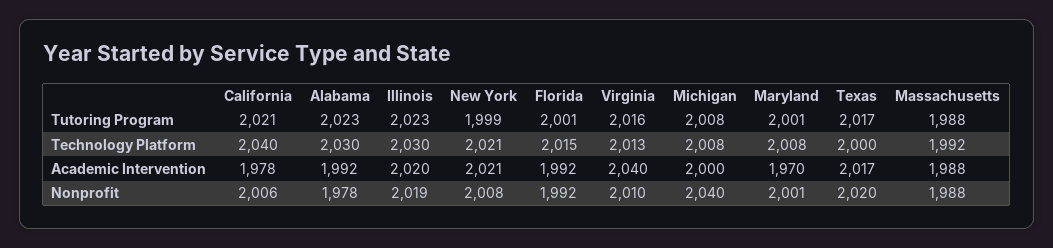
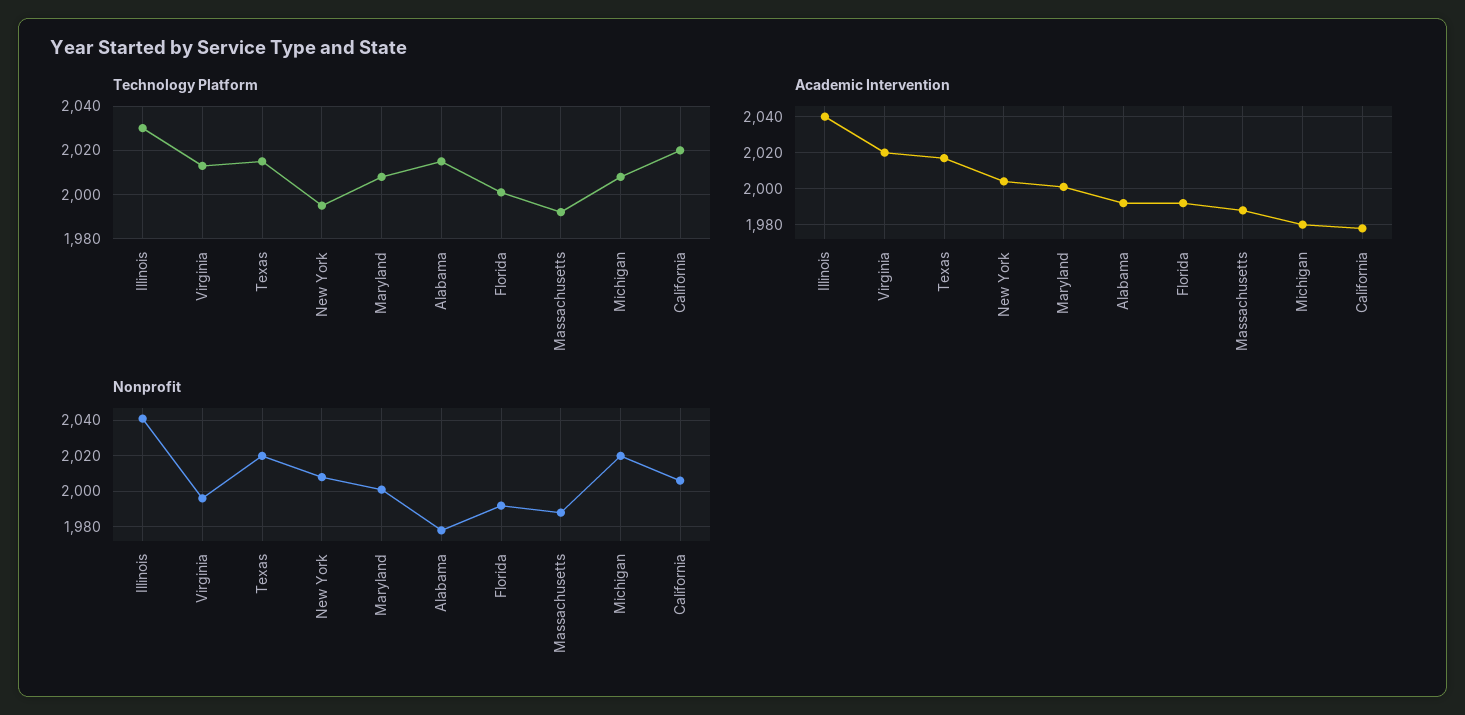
Tutoring Program, California: 2021 -> none
Tutoring Program, Alabama: 2023 -> none
Tutoring Program, Illinois: 2023 -> none
Tutoring Program, New York: 1999 -> none
Tutoring Program, Florida: 2001 -> none
Tutoring Program, Virginia: 2016 -> none
Tutoring Program, Michigan: 2008 -> none
Tutoring Program, Maryland: 2001 -> none
Tutoring Program, Texas: 2017 -> none
Tutoring Program, Massachusetts: 1988 -> none
Technology Platform, California: 2040 -> 2020
Technology Platform, Alabama: 2030 -> 2015
Technology Platform, New York: 2021 -> 1995
Technology Platform, Florida: 2015 -> 2000
Technology Platform, Texas: 2000 -> 2015
Academic Intervention, Illinois: 2020 -> 2040
Academic Intervention, New York: 2021 -> 2005
Academic Intervention, Virginia: 2040 -> 2020
Academic Intervention, Michigan: 2000 -> 1980
Academic Intervention, Maryland: 1970 -> 2000
Nonprofit, Illinois: 2019 -> 2040
Nonprofit, Virginia: 2010 -> 1995
Nonprofit, Michigan: 2040 -> 2020

